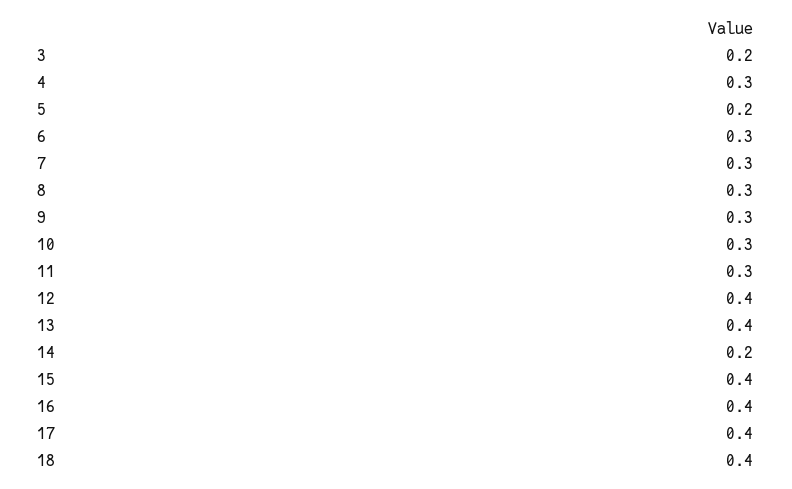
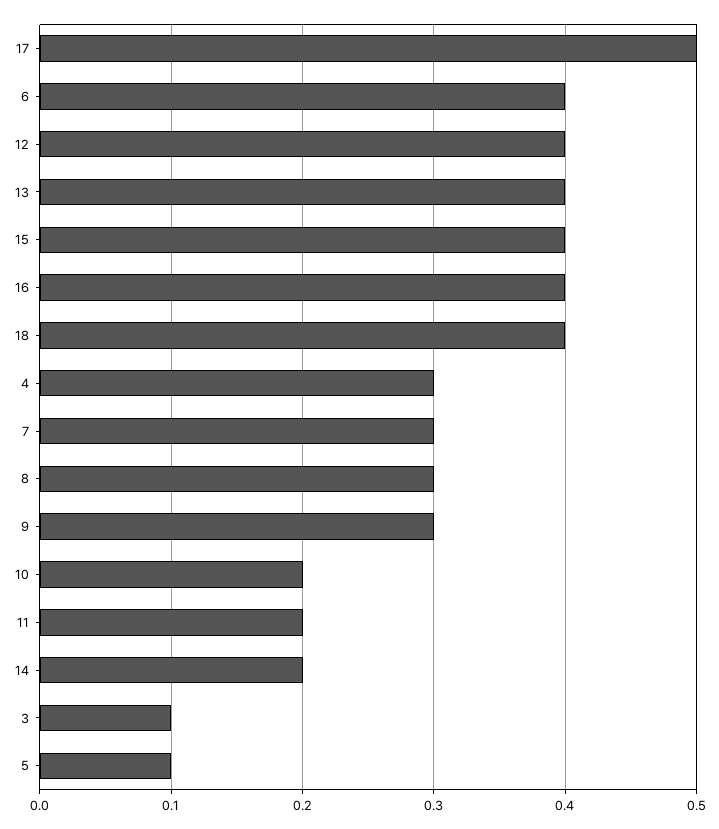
3: 0.2 -> 0.1
5: 0.2 -> 0.1
6: 0.3 -> 0.4
10: 0.3 -> 0.2
11: 0.3 -> 0.2
17: 0.4 -> 0.5

